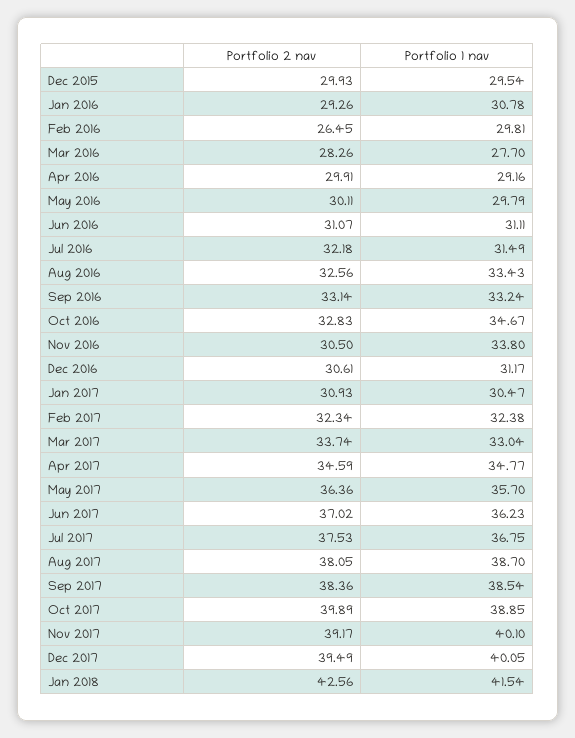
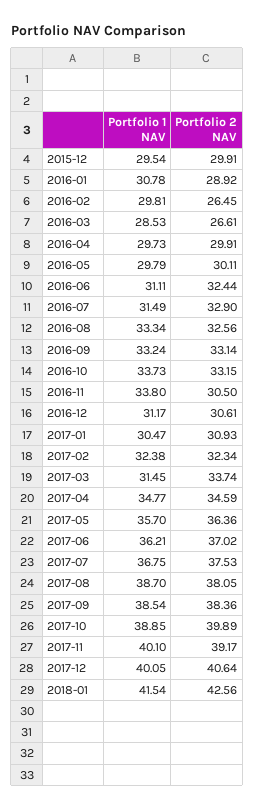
Portfolio 2 nav, Dec 2015: 29.93 -> 29.91
Portfolio 2 nav, Jan 2016: 29.26 -> 28.92
Portfolio 2 nav, Mar 2016: 28.26 -> 26.61
Portfolio 1 nav, Mar 2016: 27.7 -> 28.53
Portfolio 1 nav, Apr 2016: 29.16 -> 29.73
Portfolio 2 nav, Jun 2016: 31.07 -> 32.44
Portfolio 2 nav, Jul 2016: 32.18 -> 32.9
Portfolio 1 nav, Aug 2016: 33.43 -> 33.34
Portfolio 2 nav, Oct 2016: 32.83 -> 33.15
Portfolio 1 nav, Oct 2016: 34.67 -> 33.73
Portfolio 1 nav, Mar 2017: 33.04 -> 31.45
Portfolio 1 nav, Jun 2017: 36.23 -> 36.21
Portfolio 2 nav, Dec 2017: 39.49 -> 40.64

